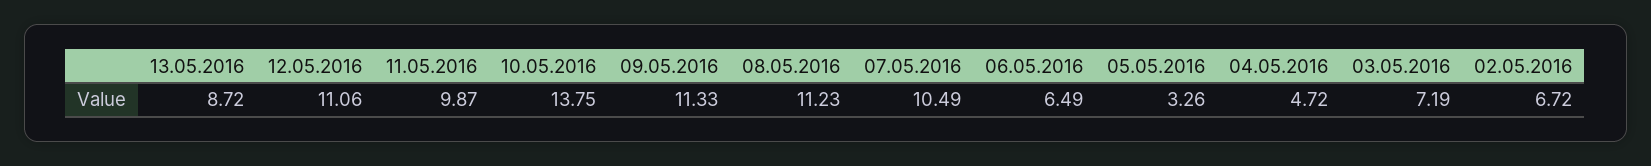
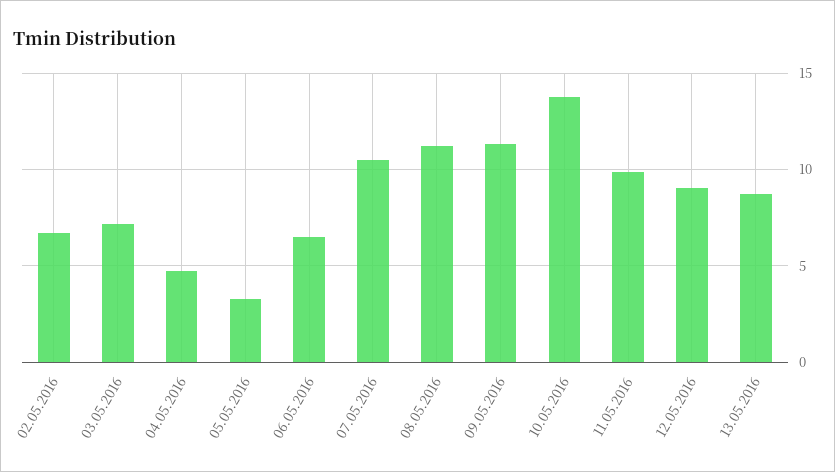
12.05.2016: 11.06 -> 9

